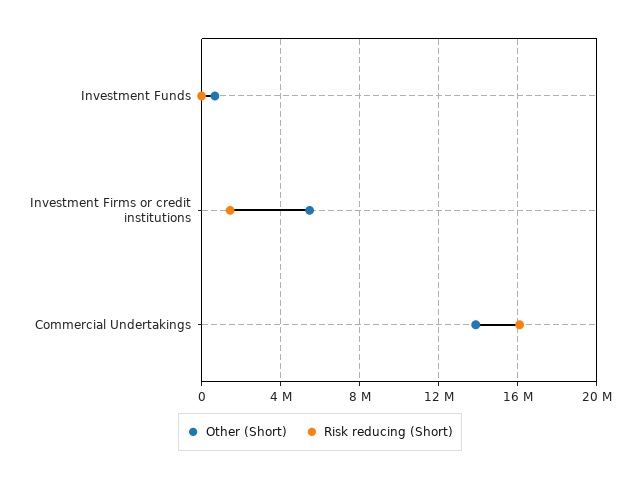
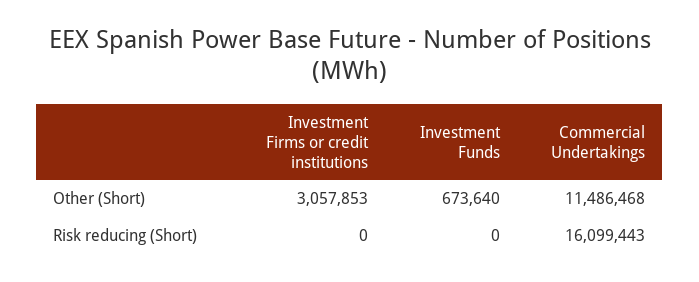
Other (Short), Investment Firms or credit institutions: 5500000 -> 3057853
Risk reducing (Short), Investment Firms or credit institutions: 1500000 -> 0
Other (Short), Commercial Undertakings: 14000000 -> 11486468

